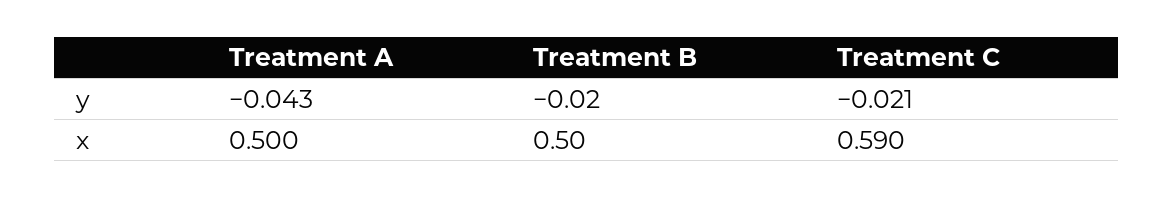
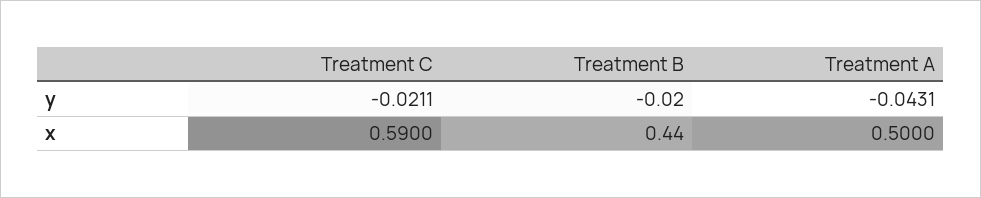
Treatment B, x: 0.5 -> 0.44

